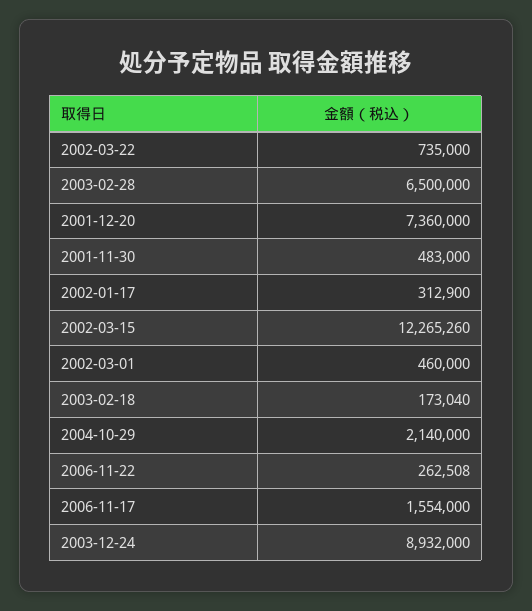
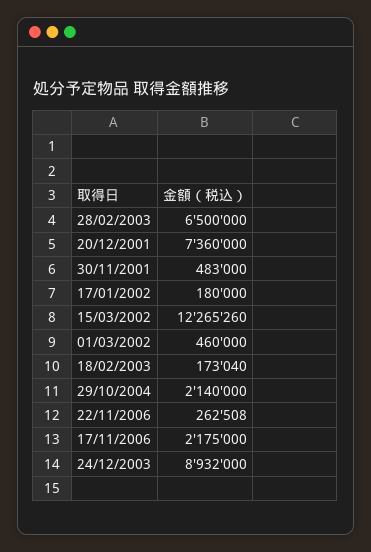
2002-03-22: 735000 -> none
2002-01-17: 312900 -> 180000
2006-11-17: 1554000 -> 2175000

